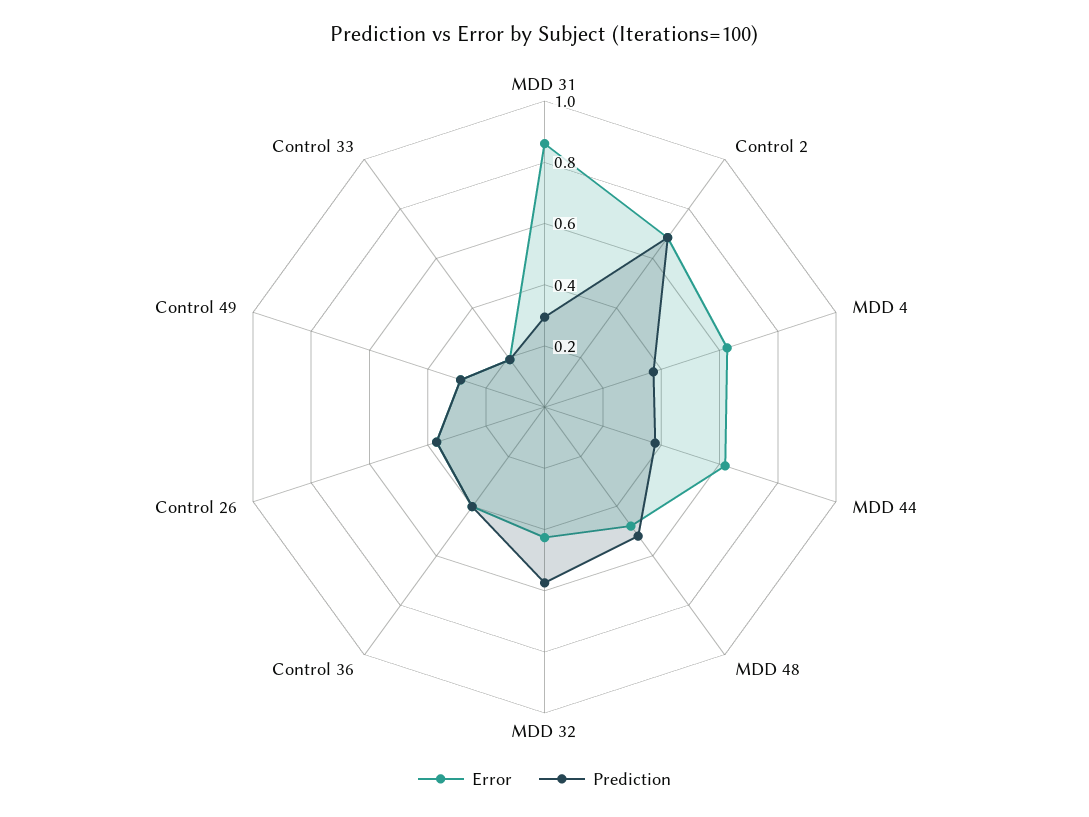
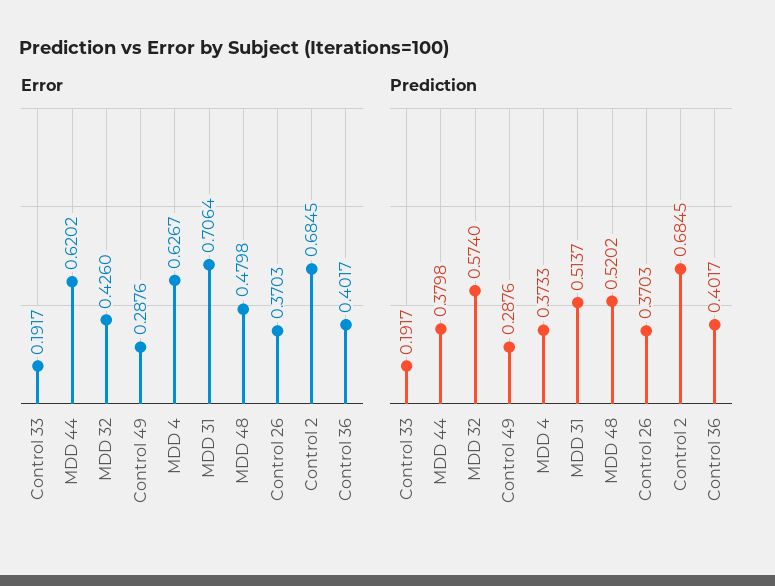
Error, MDD 31: 0.85 -> 0.7064
Prediction, MDD 31: 0.3 -> 0.5137

